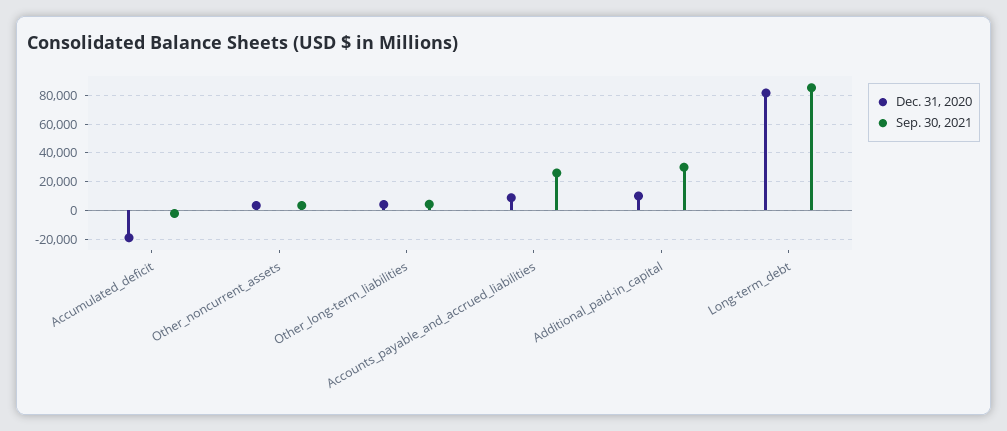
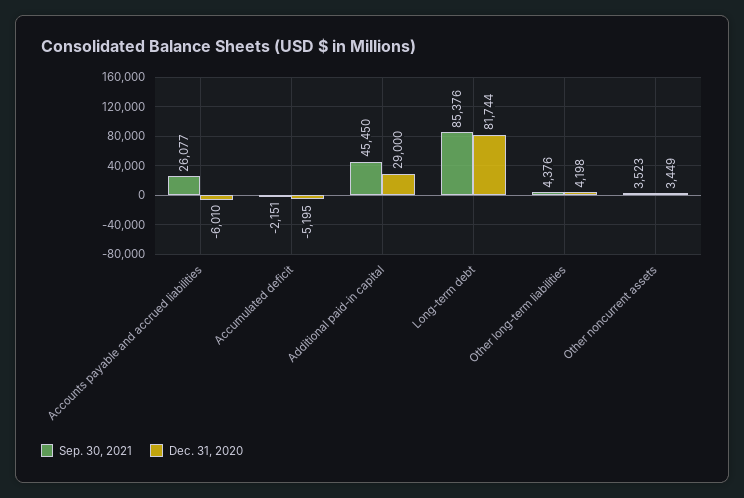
Dec. 31, 2020, Accumulated_deficit: -20000 -> -5195
Dec. 31, 2020, Accounts_payable_and_accrued_liabilities: 10000 -> -6010
Dec. 31, 2020, Additional_paid-in_capital: 10000 -> 29000
Sep. 30, 2021, Additional_paid-in_capital: 30000 -> 45450

